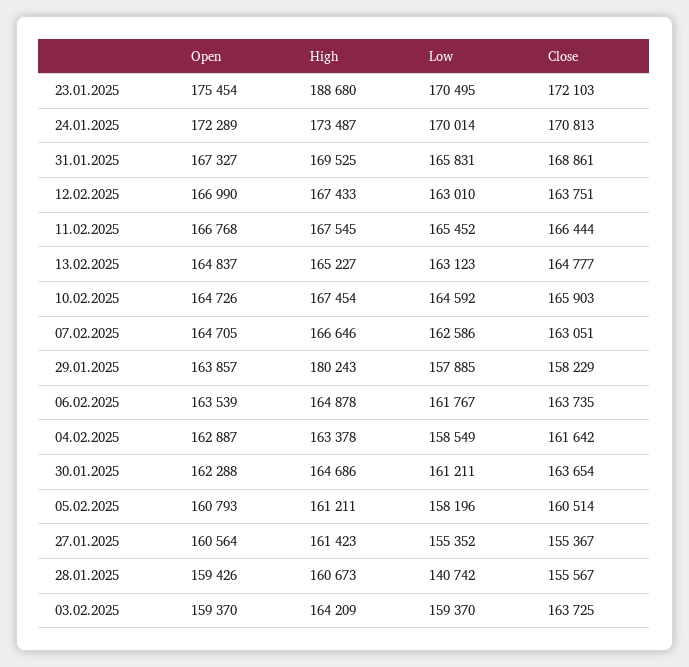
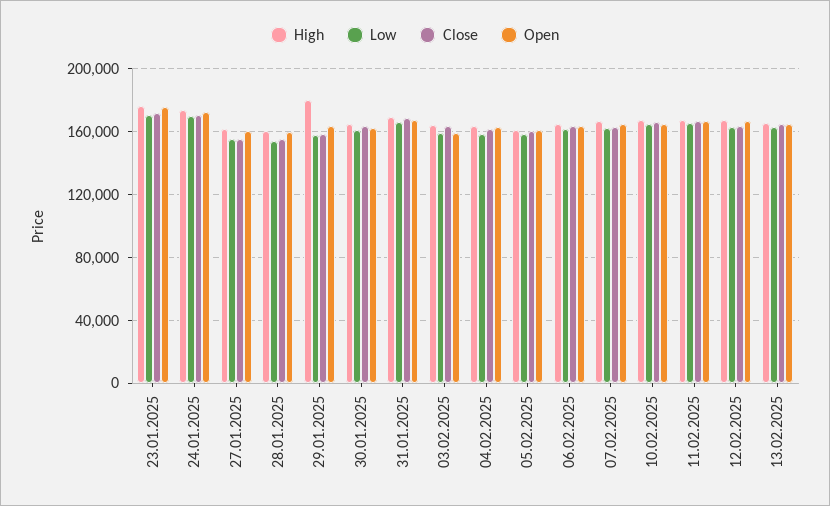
High, 23.01.2025: 188680 -> 175000
Low, 28.01.2025: 140742 -> 155000

